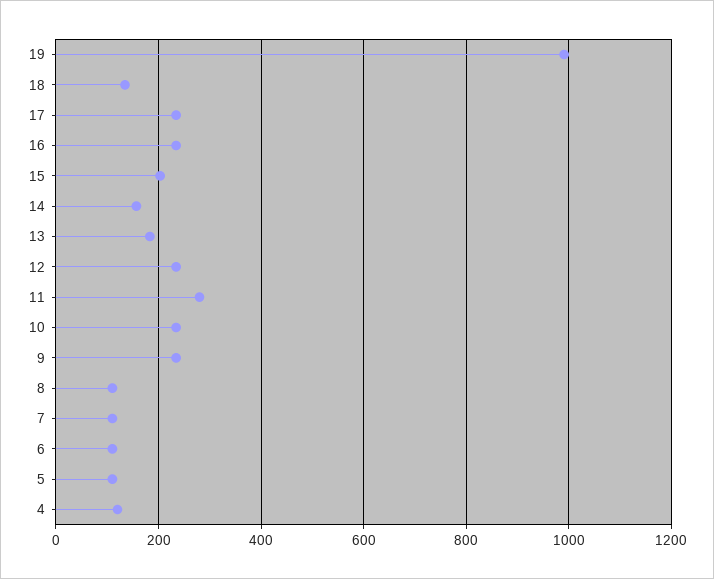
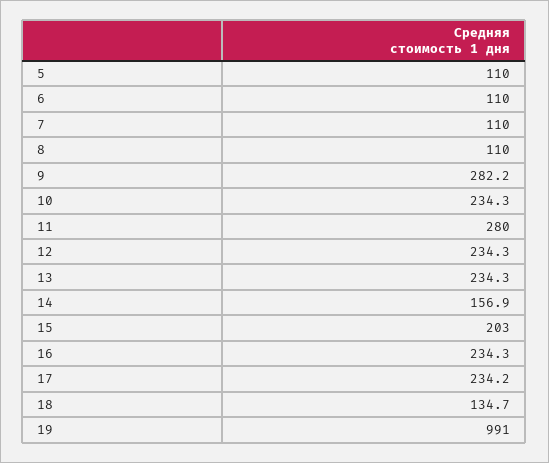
13: 180 -> 234.3
9: 240 -> 282.2
4: 120 -> none

